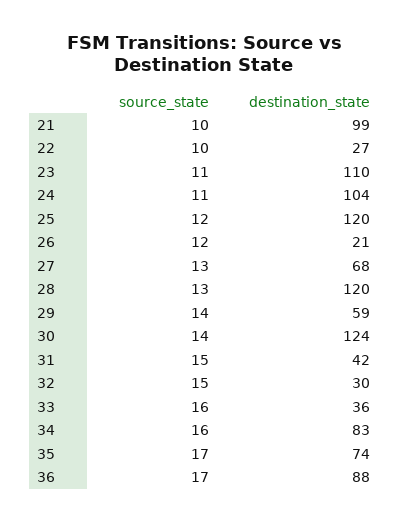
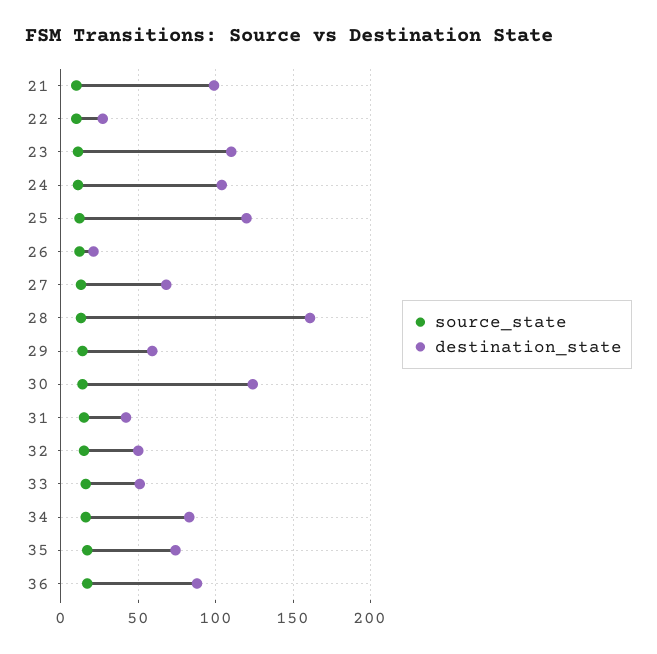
destination_state, 28: 120 -> 160
destination_state, 32: 30 -> 50
destination_state, 33: 36 -> 50

